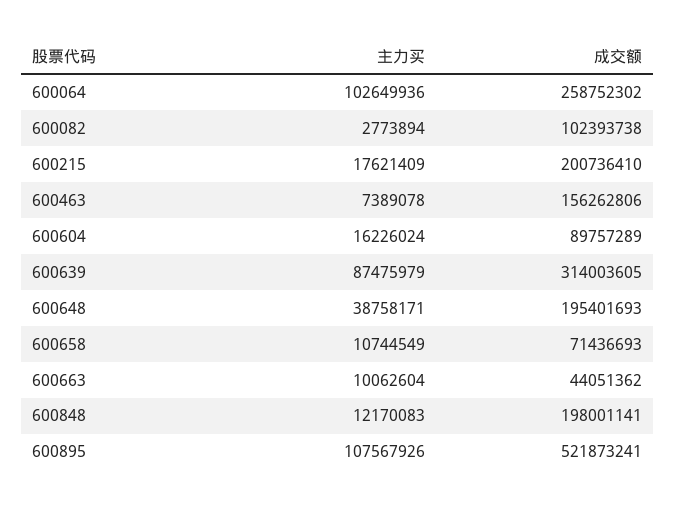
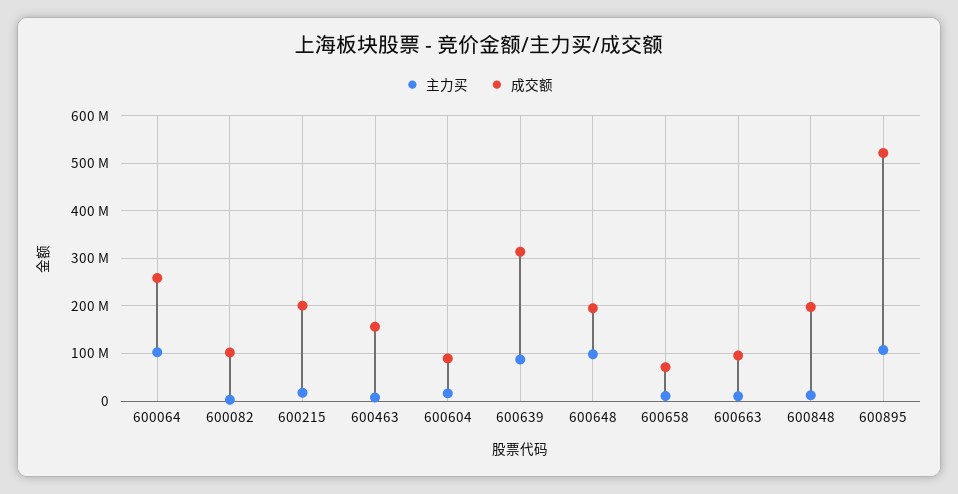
主力买, 600648: 38758171 -> 100000000
成交额, 600663: 44051362 -> 100000000

